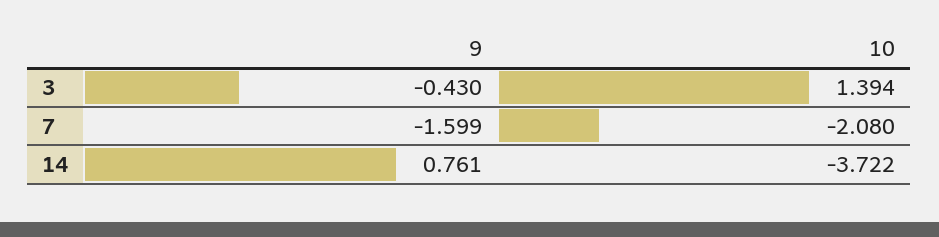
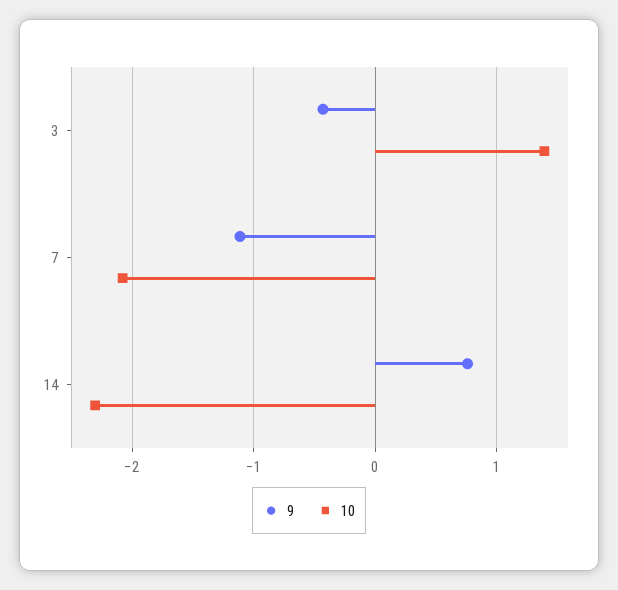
9, 7: -1.599 -> -1.1
10, 14: -3.722 -> -2.3

